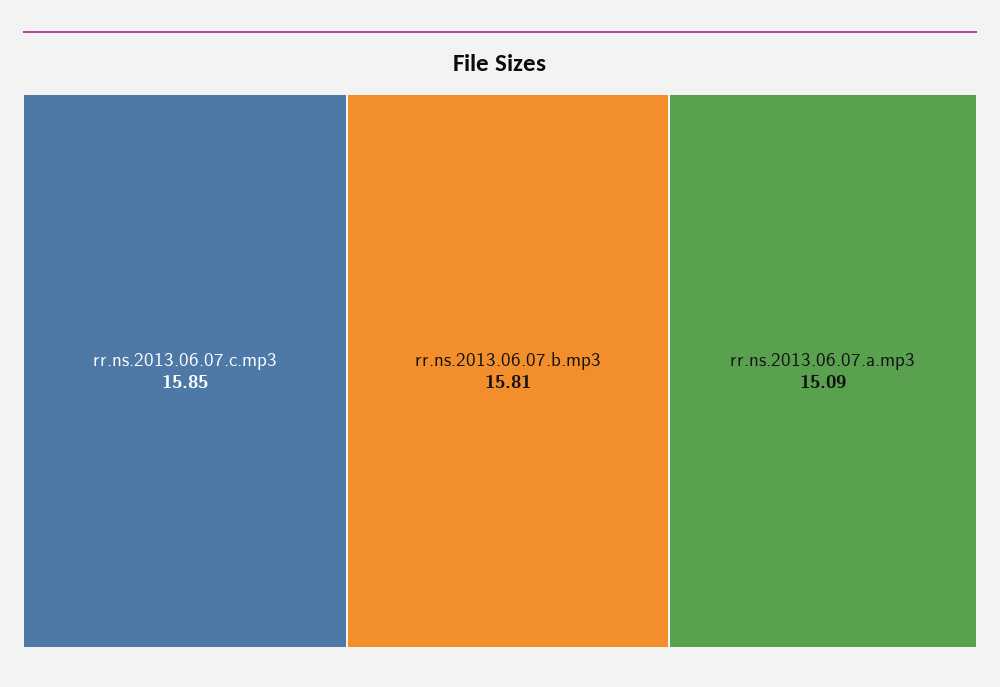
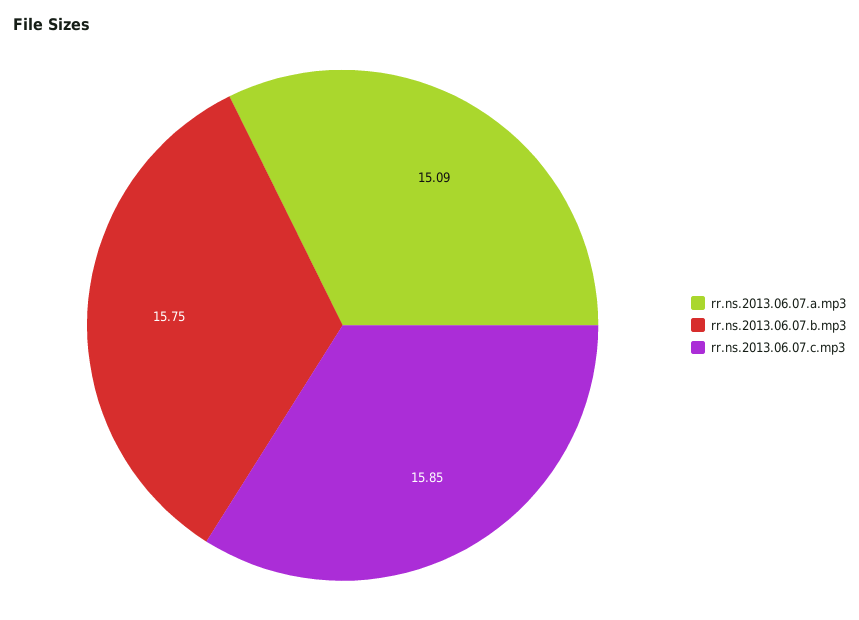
rr.ns.2013.06.07.b.mp3: 15.81 -> 15.75

